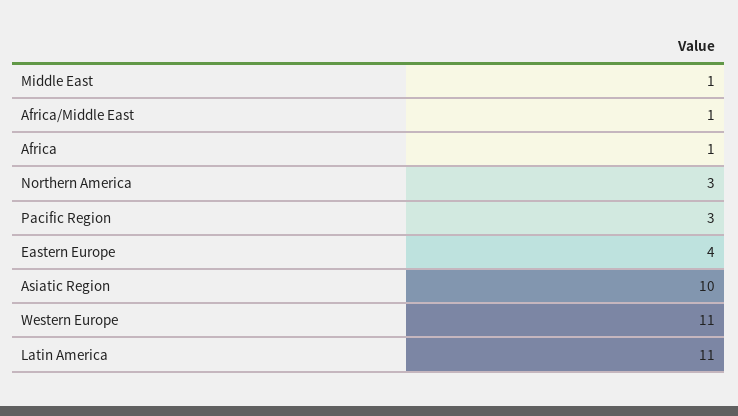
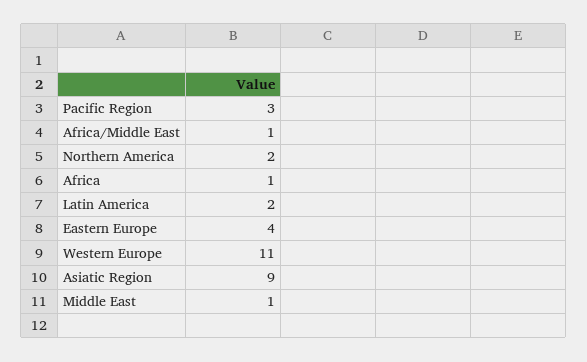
Northern America: 3 -> 2
Asiatic Region: 10 -> 9
Latin America: 11 -> 2

